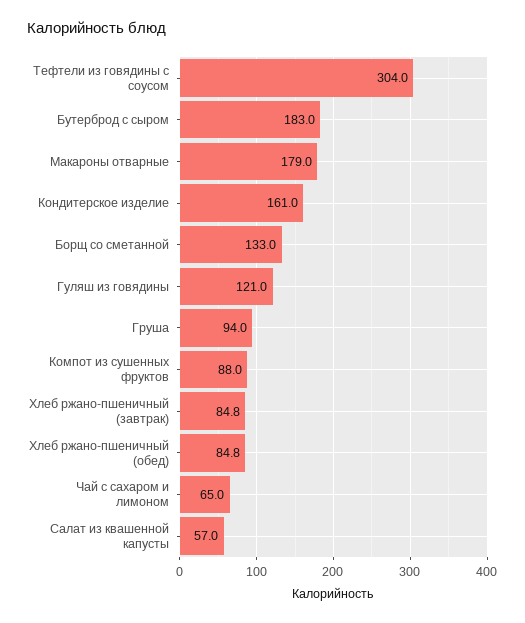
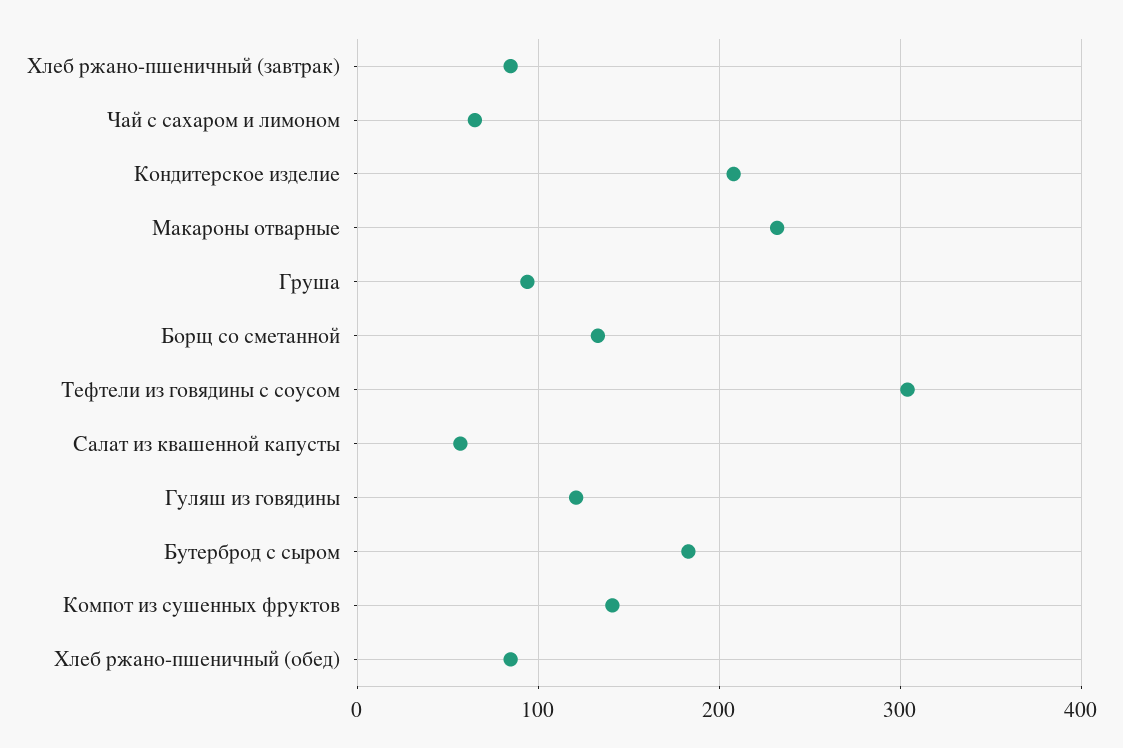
Макароны отварные: 179 -> 230
Кондитерское изделие: 161 -> 210
Компот из сушенных фруктов: 88 -> 140

